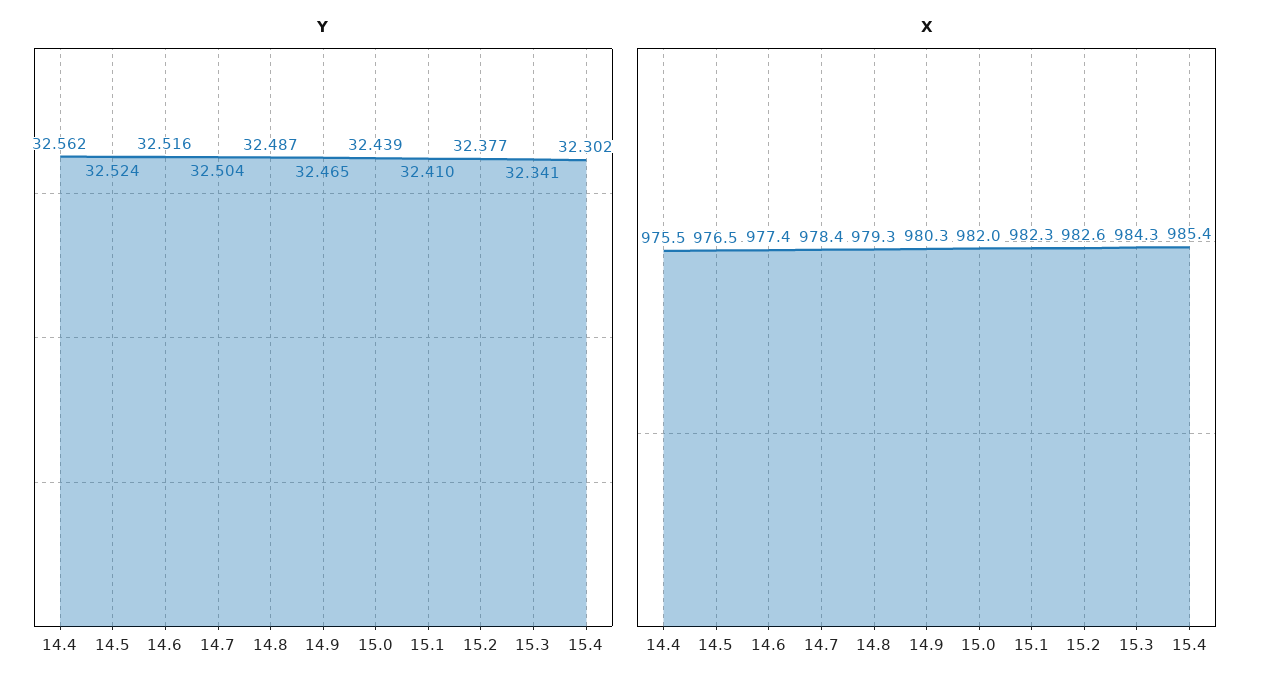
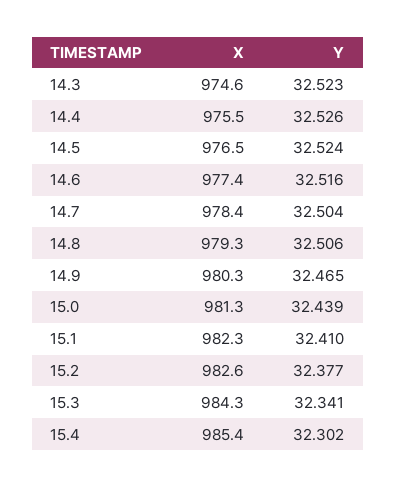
Y, 14.4: 32.562 -> 32.526
Y, 14.8: 32.487 -> 32.506
X, 15.0: 982 -> 981.3
X, 14.3: none -> 974.6
Y, 14.3: none -> 32.523

